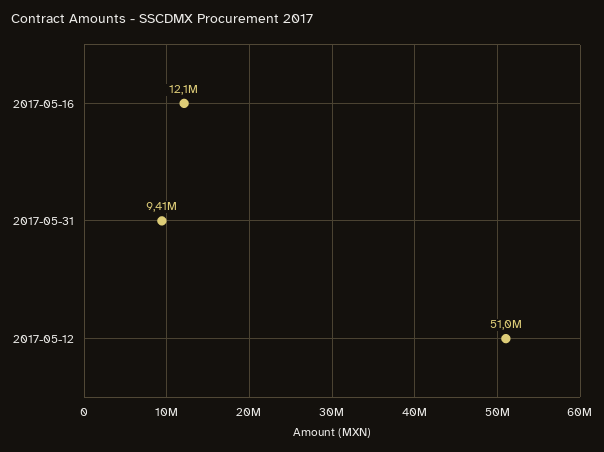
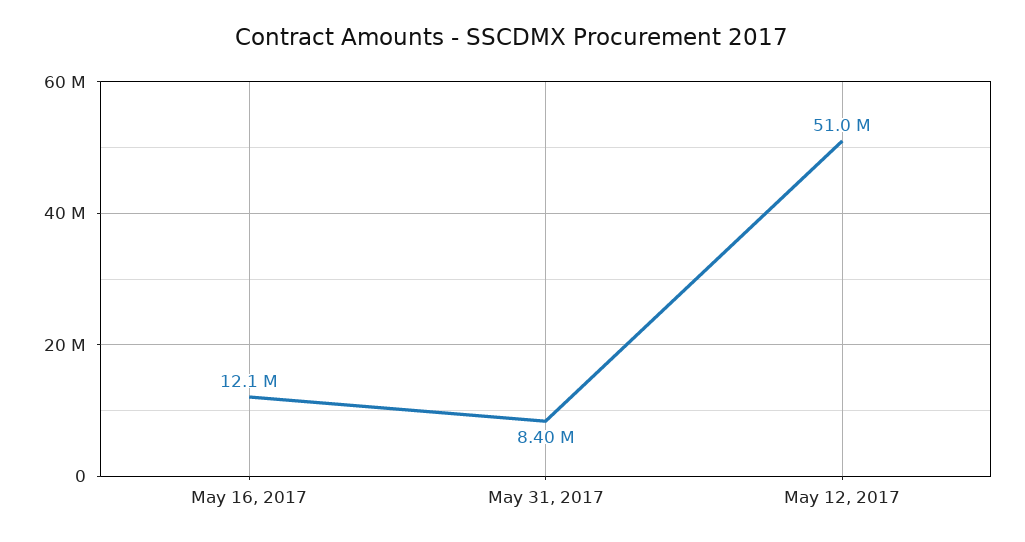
2017-05-31: 9410000 -> 8400000

